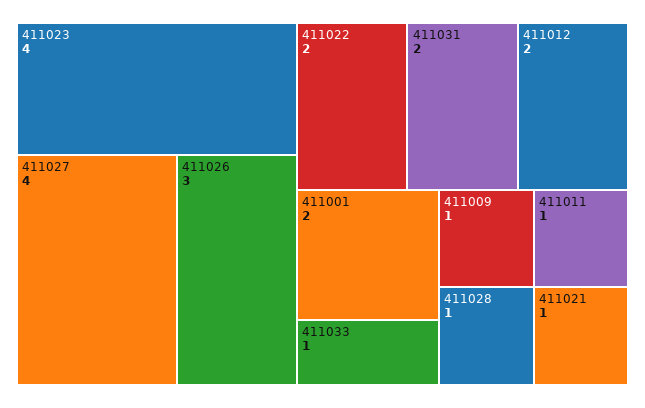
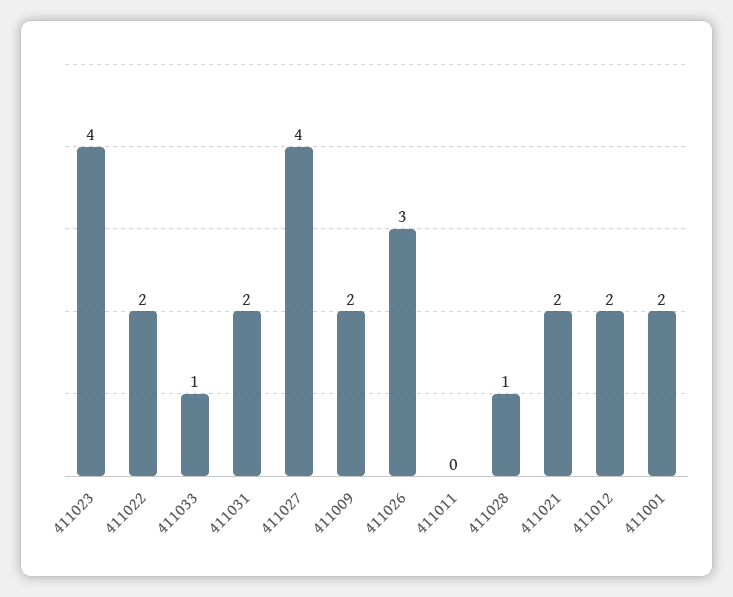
411009: 1 -> 2
411011: 1 -> 0
411021: 1 -> 2

